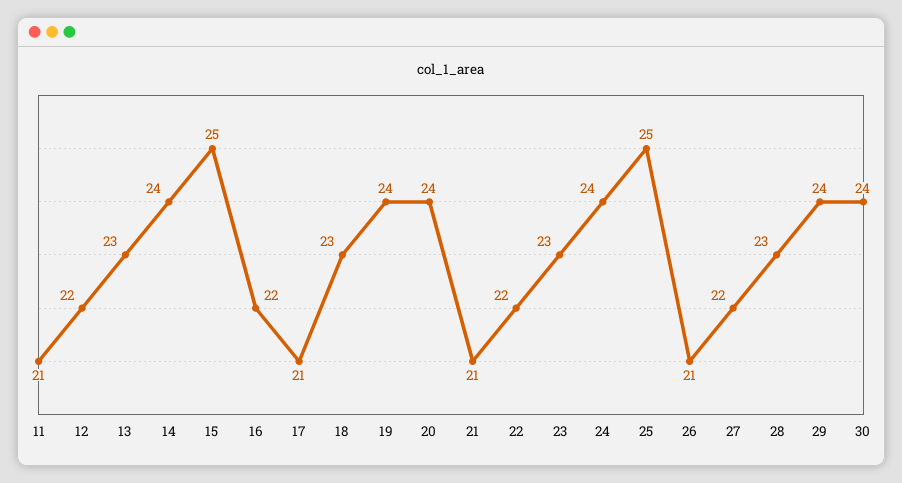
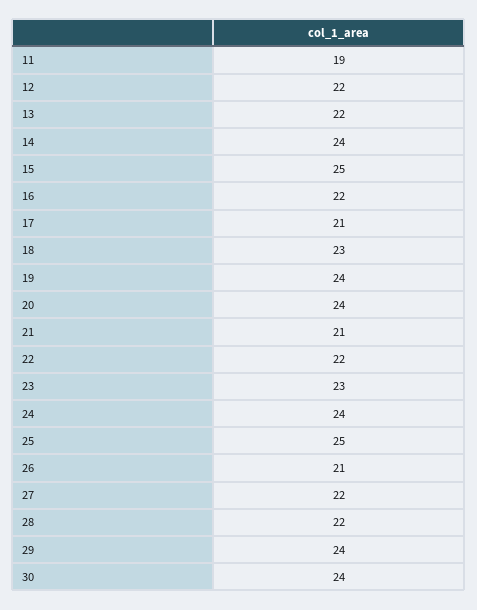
11: 21 -> 19
13: 23 -> 22
28: 23 -> 22

